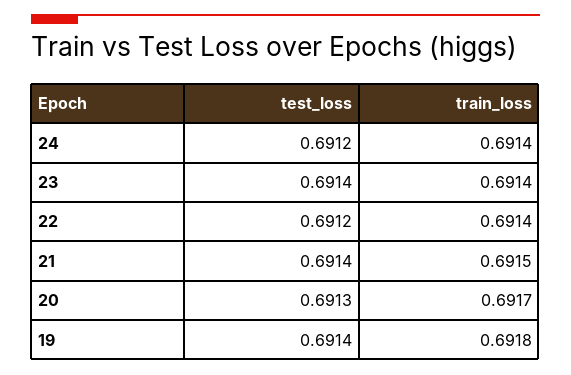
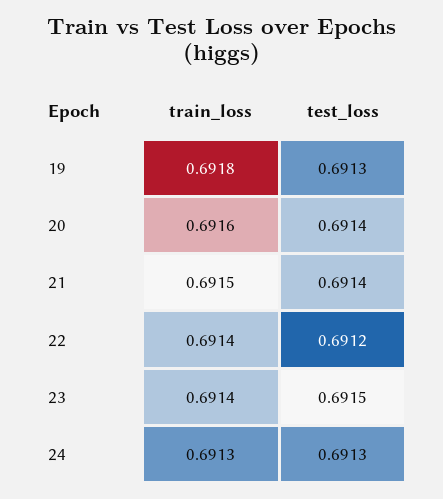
test_loss, 24: 0.6912 -> 0.6913
train_loss, 24: 0.6914 -> 0.6913
test_loss, 23: 0.6914 -> 0.6915
test_loss, 20: 0.6913 -> 0.6914
train_loss, 20: 0.6917 -> 0.6916
test_loss, 19: 0.6914 -> 0.6913

